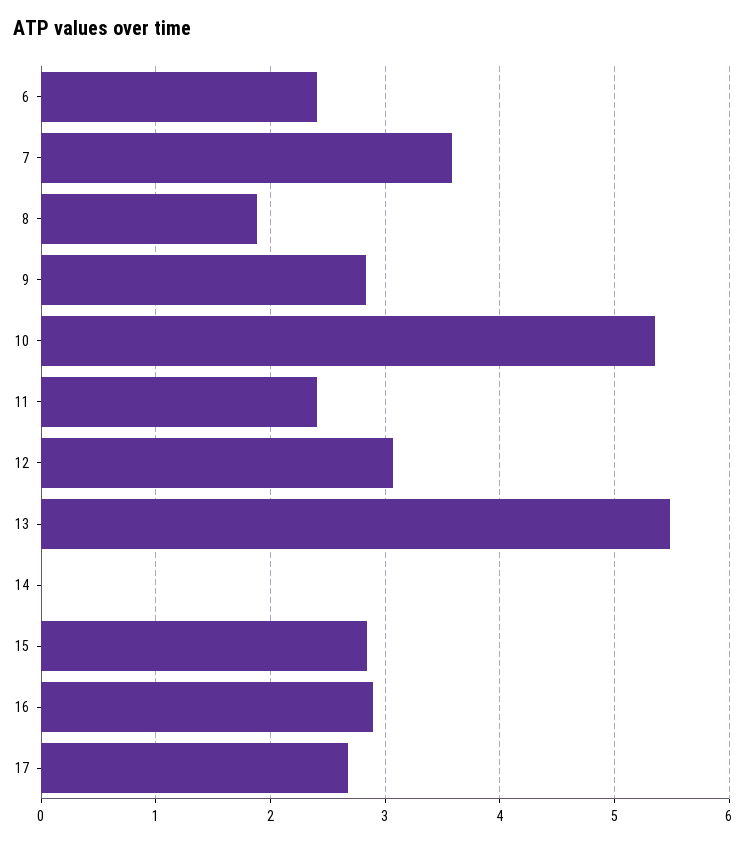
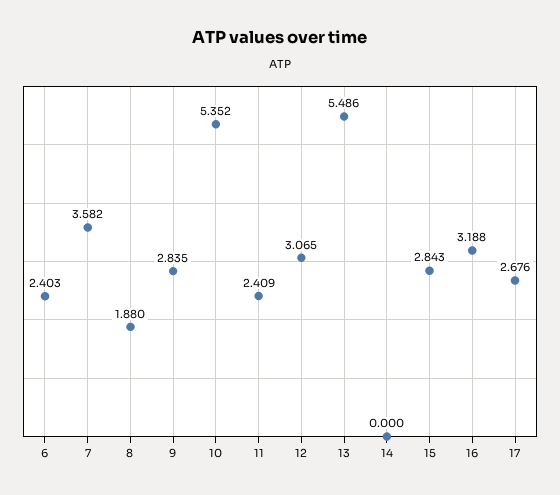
16: 2.9 -> 3.188

